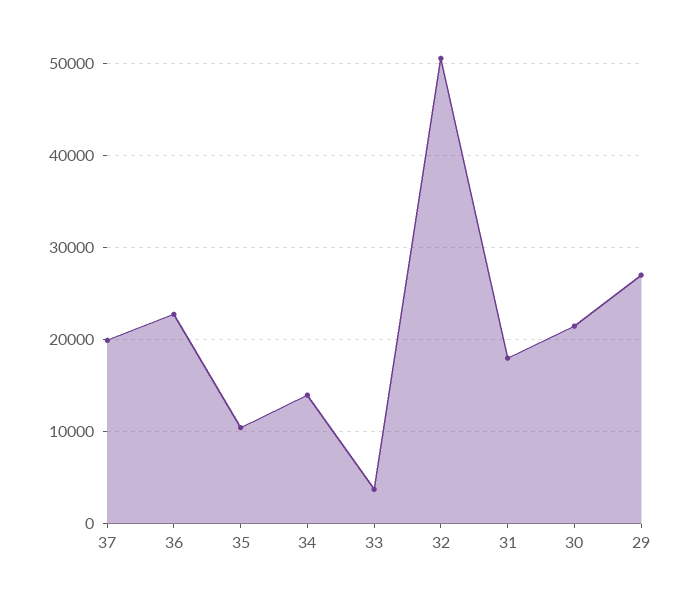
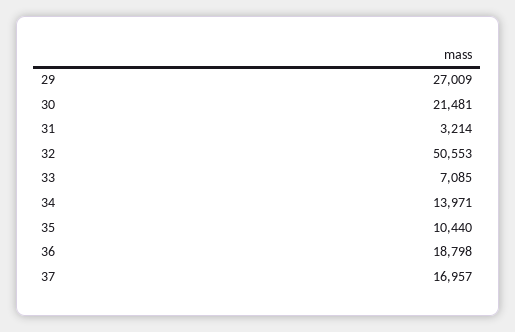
37: 20000 -> 16957
36: 23000 -> 18798
33: 4000 -> 7085
31: 18000 -> 3214

